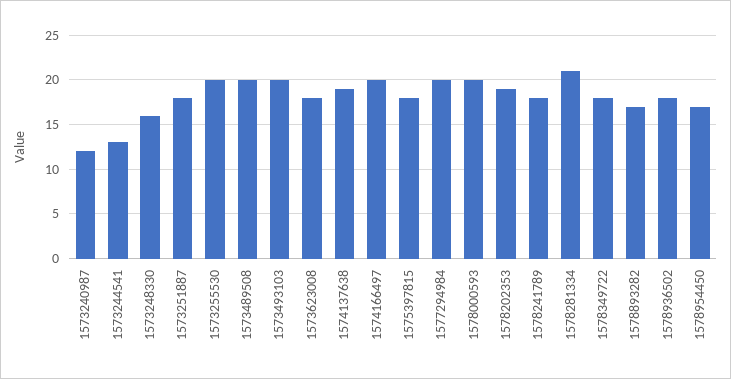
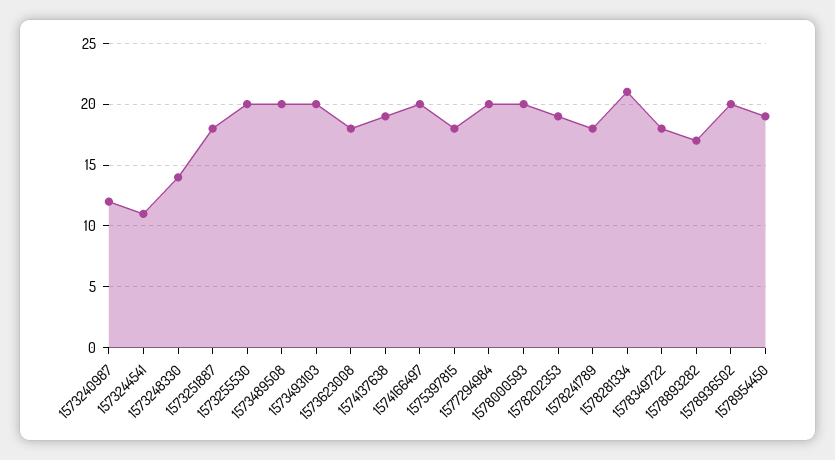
1573244541: 13 -> 11
1573248330: 16 -> 14
1578936502: 18 -> 20
1578954450: 17 -> 19

